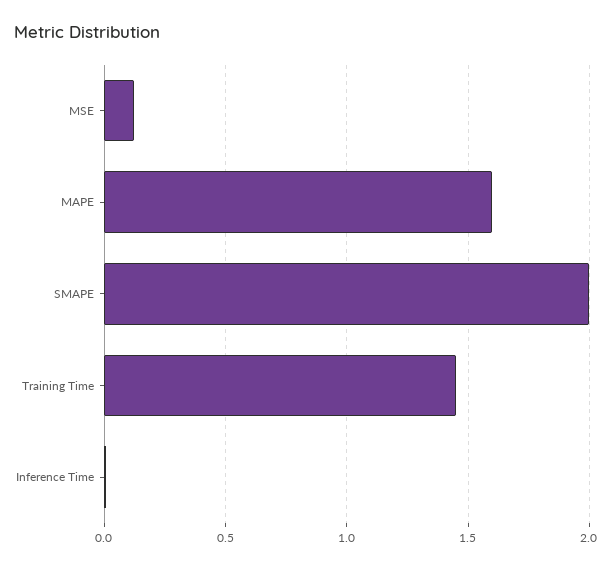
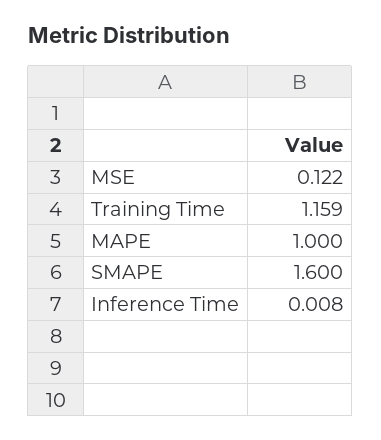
MAPE: 1.6 -> 1
SMAPE: 2 -> 1.6
Training Time: 1.45 -> 1.159

